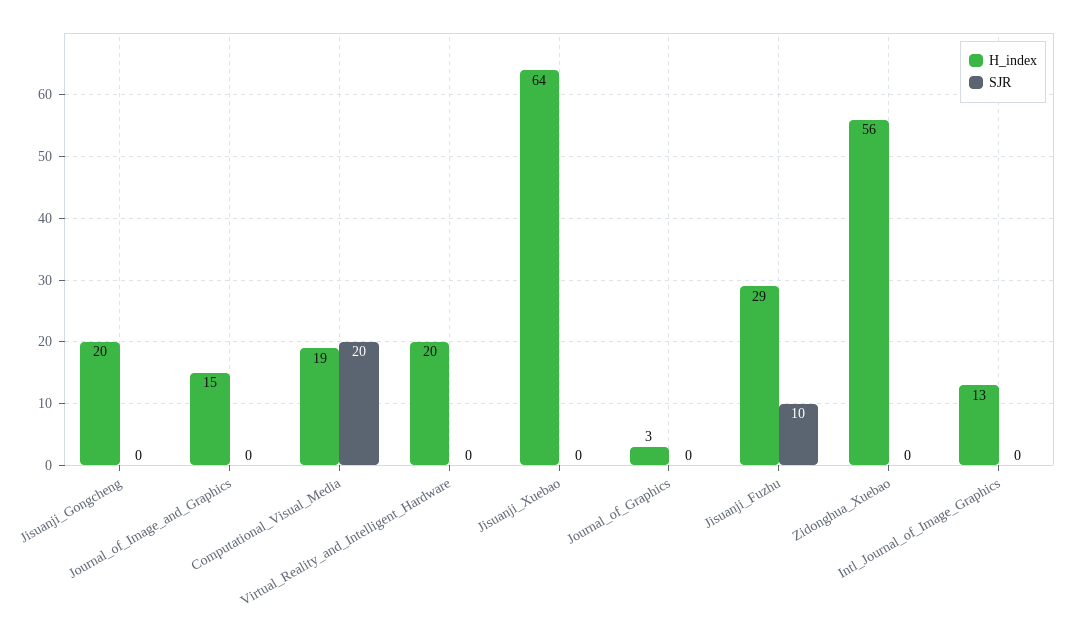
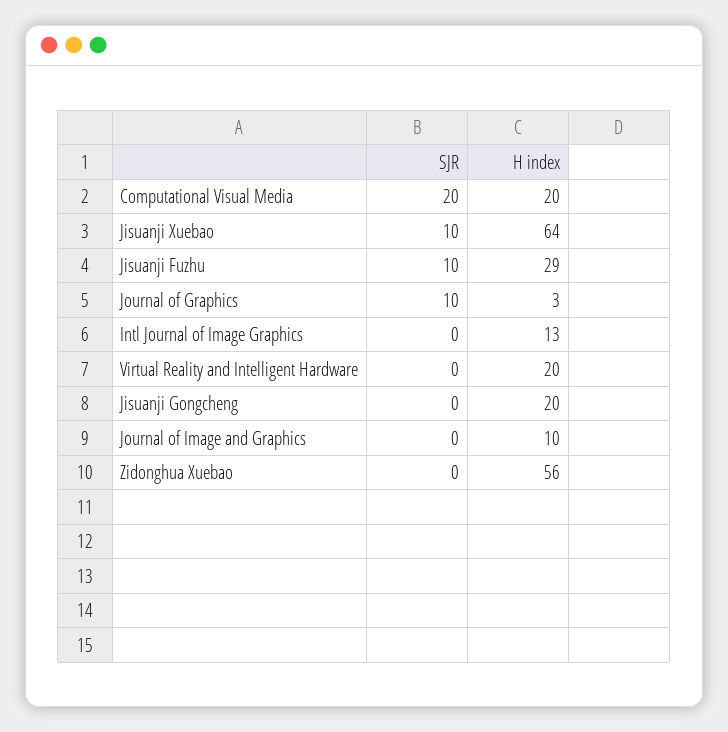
H_index, Journal_of_Image_and_Graphics: 15 -> 10
H_index, Computational_Visual_Media: 19 -> 20
SJR, Jisuanji_Xuebao: 0 -> 10
SJR, Journal_of_Graphics: 0 -> 10

